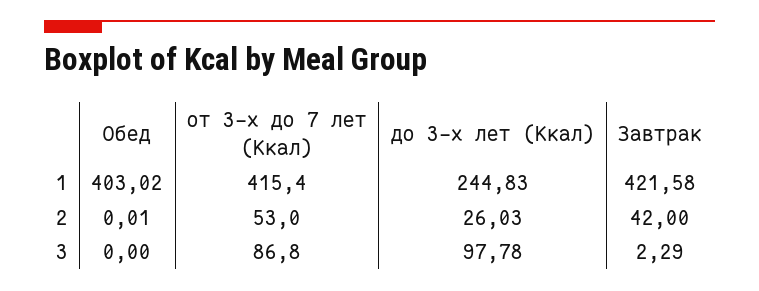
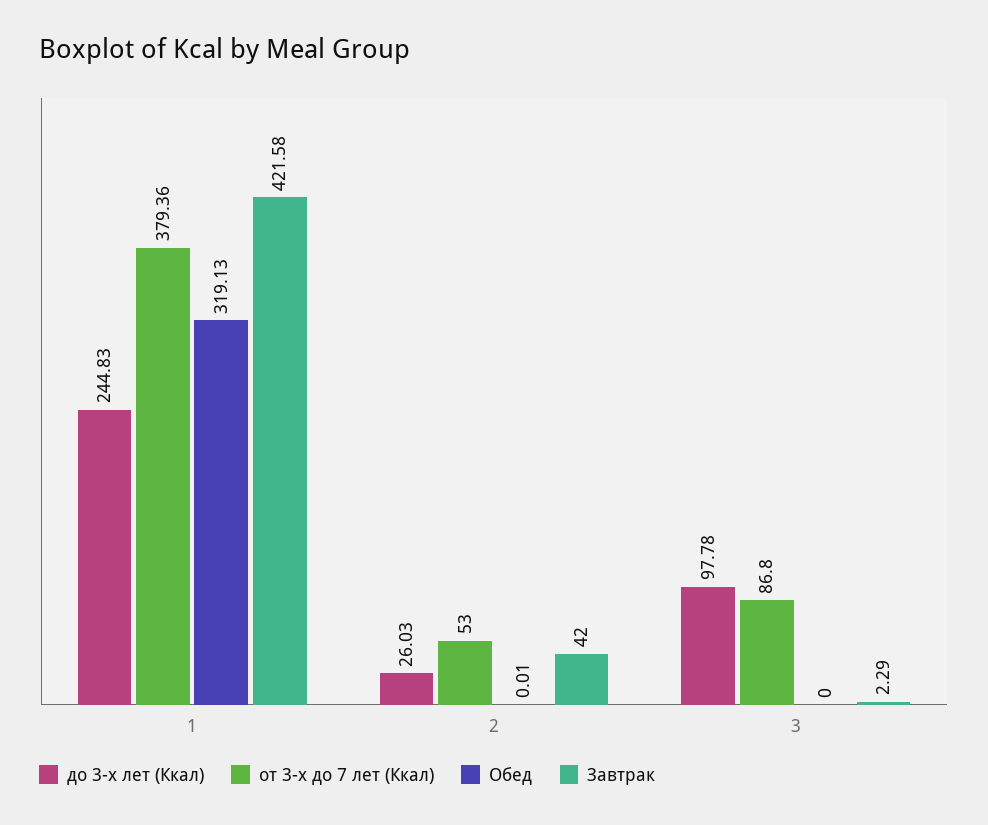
Обед, 1: 403.02 -> 319.13
от 3-х до 7 лет (Ккал), 1: 415.4 -> 379.36

